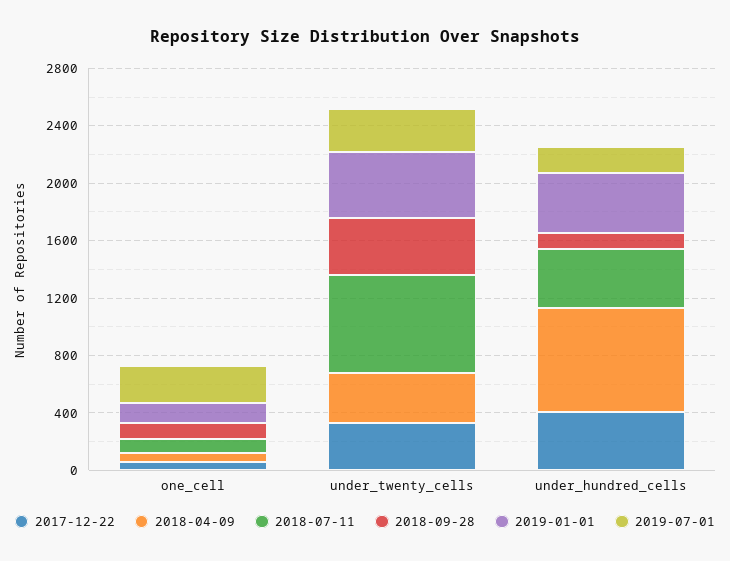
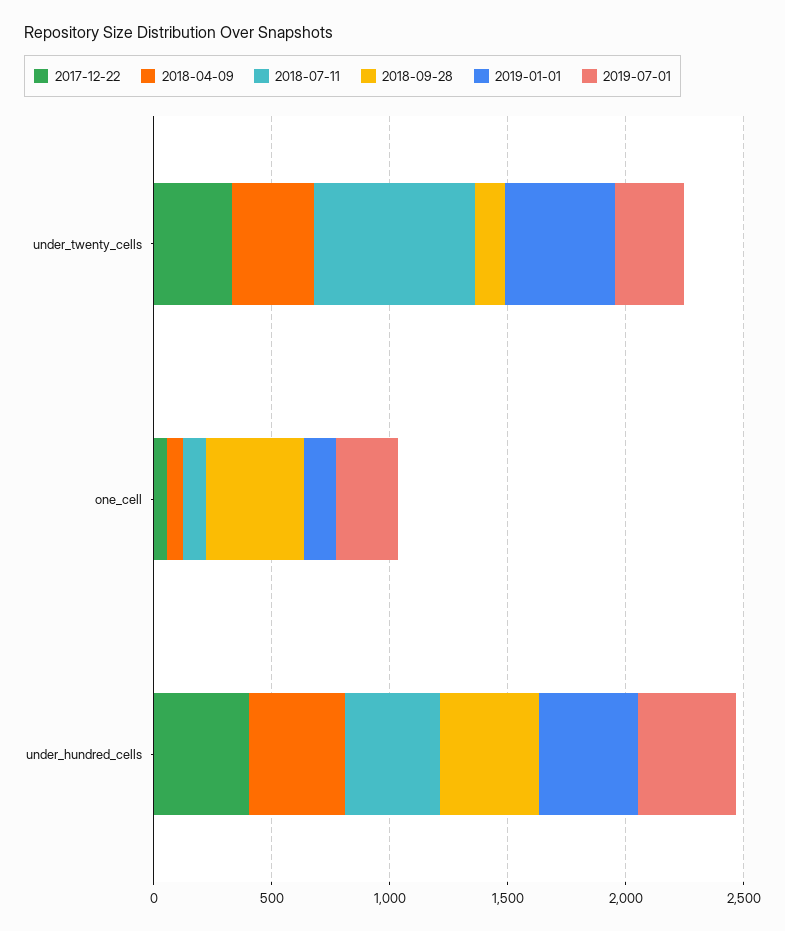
2018-09-28, one_cell: 100 -> 400
2018-09-28, under_twenty_cells: 400 -> 100
2018-04-09, under_hundred_cells: 700 -> 400
2018-09-28, under_hundred_cells: 100 -> 400
2019-07-01, under_hundred_cells: 200 -> 400

